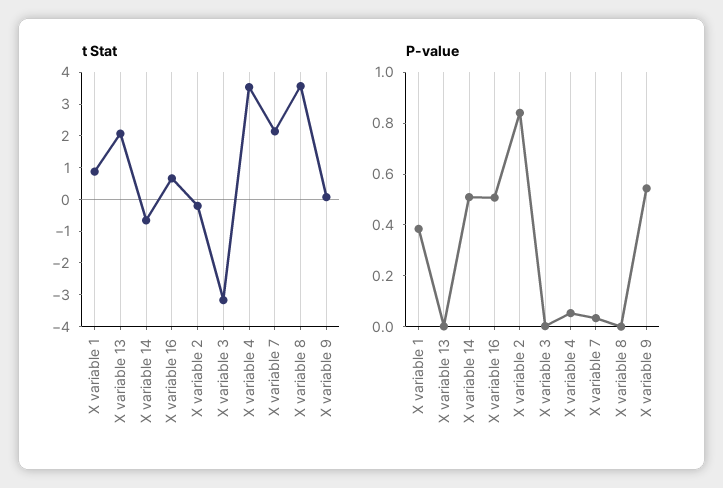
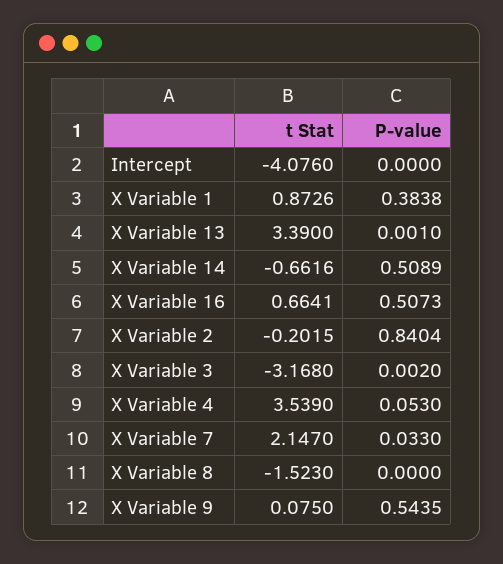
t Stat, X variable 13: 2 -> 3.39
t Stat, X variable 8: 3.5 -> -1.523
t Stat, Intercept: none -> -4.076
P-value, Intercept: none -> 0

